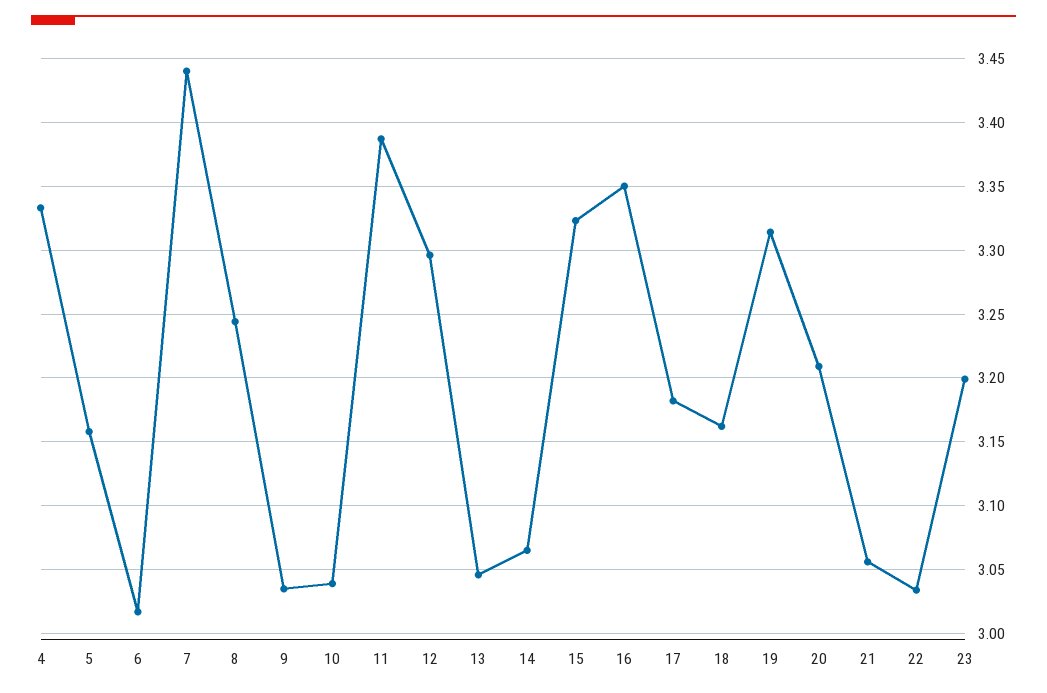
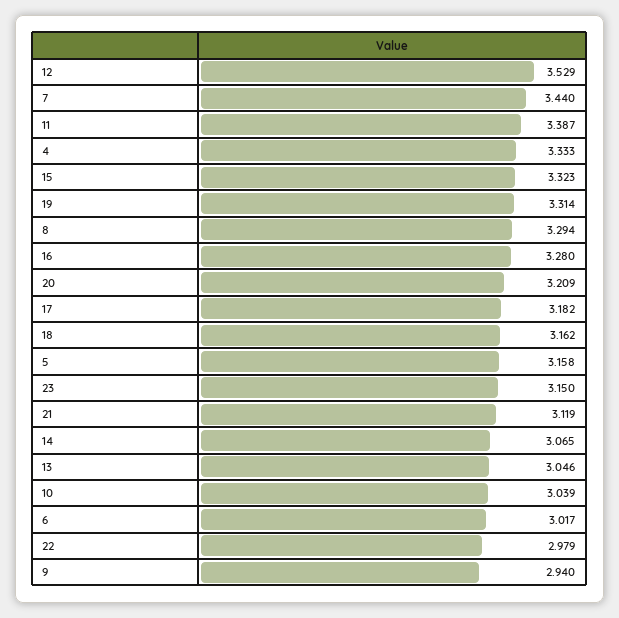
8: 3.245 -> 3.294
9: 3.035 -> 2.94
12: 3.295 -> 3.529
16: 3.35 -> 3.28
21: 3.055 -> 3.119
22: 3.035 -> 2.979
23: 3.2 -> 3.15

